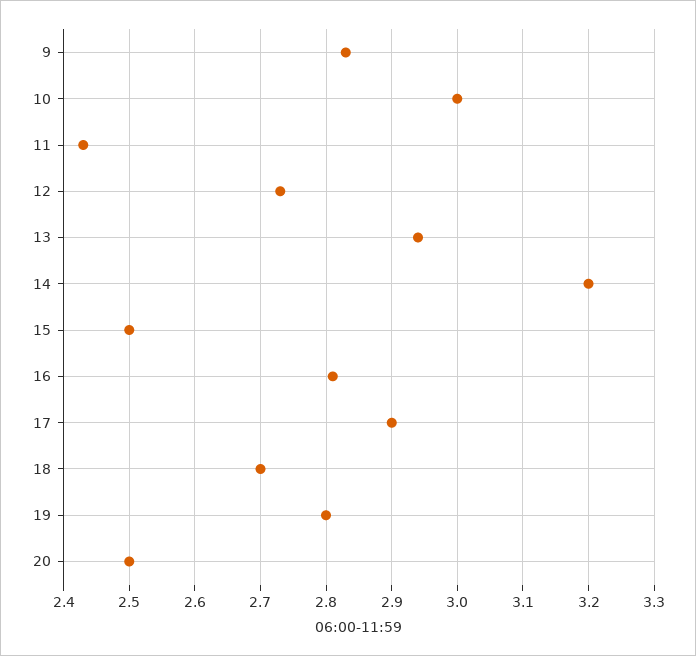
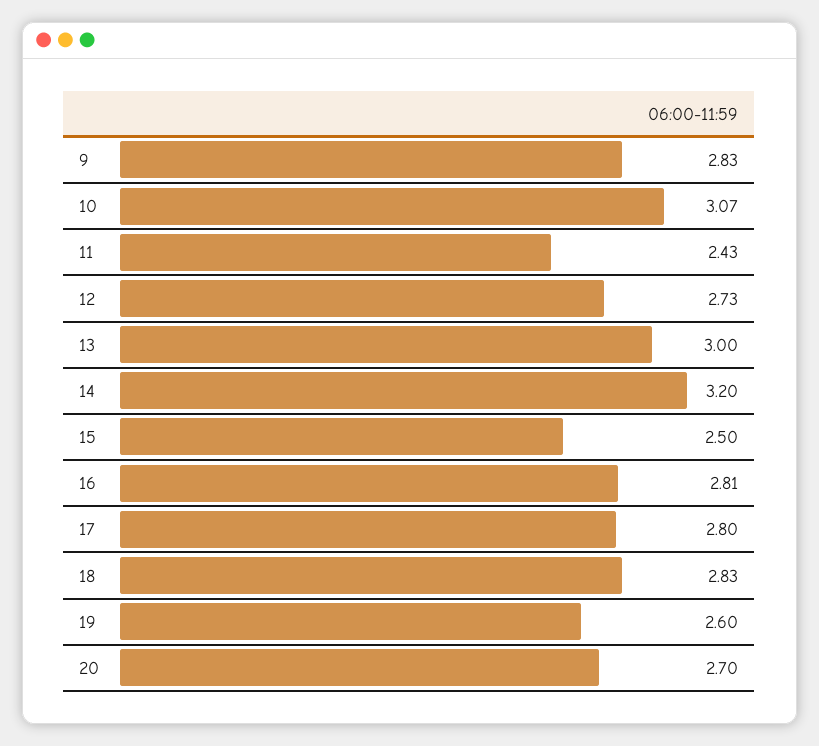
10: 3 -> 3.07
13: 2.94 -> 3
17: 2.9 -> 2.8
18: 2.7 -> 2.83
19: 2.8 -> 2.6
20: 2.5 -> 2.7

